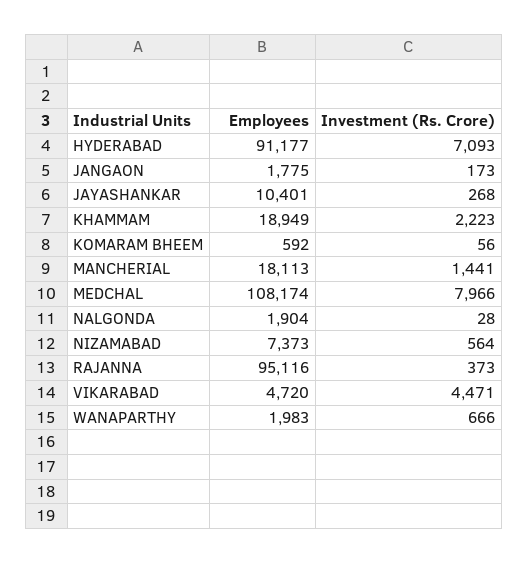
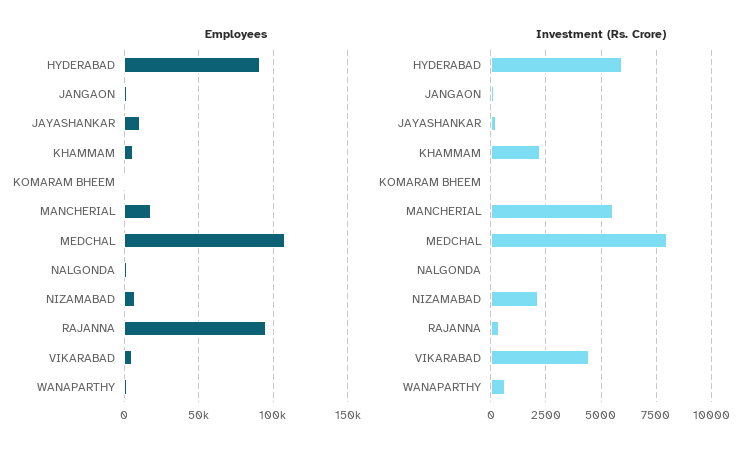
Investment (Rs. Crore), HYDERABAD: 7093 -> 6000
Employees, KHAMMAM: 18949 -> 5000
Investment (Rs. Crore), MANCHERIAL: 1441 -> 5500
Investment (Rs. Crore), NIZAMABAD: 564 -> 2000

